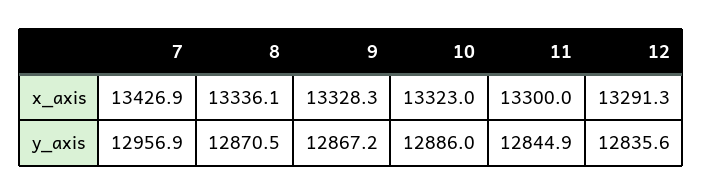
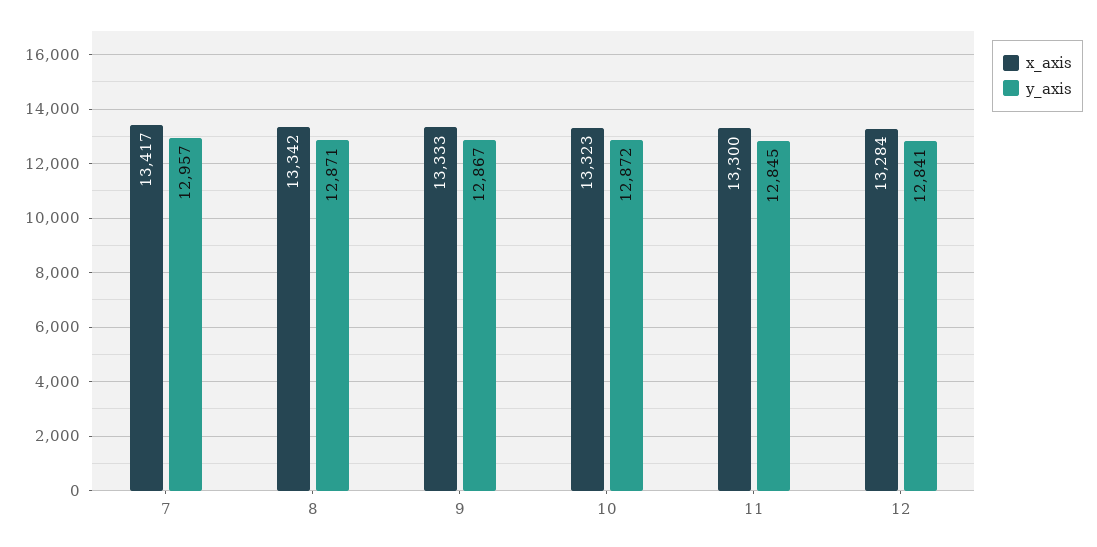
x_axis, 7: 13426.9 -> 13417
x_axis, 8: 13336.1 -> 13342
x_axis, 9: 13328.3 -> 13333
x_axis, 12: 13291.3 -> 13284
y_axis, 10: 12886 -> 12872
y_axis, 12: 12835.6 -> 12841

